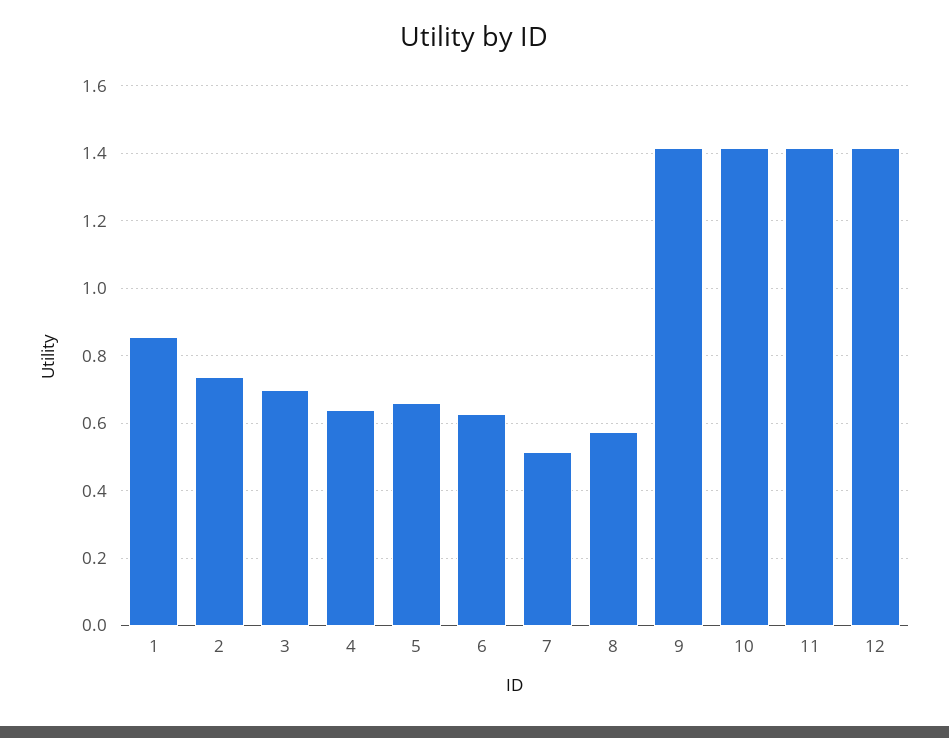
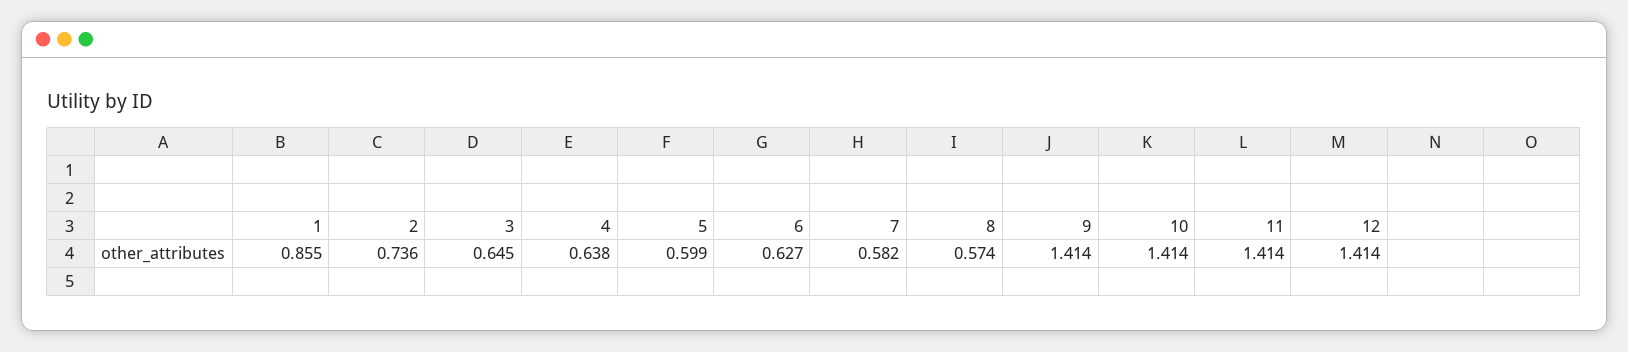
3: 0.7 -> 0.645
5: 0.66 -> 0.599
7: 0.52 -> 0.582

